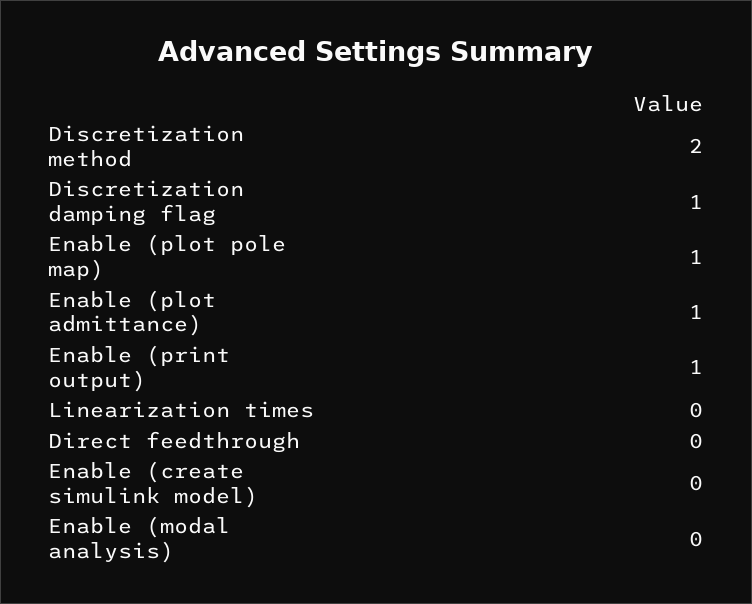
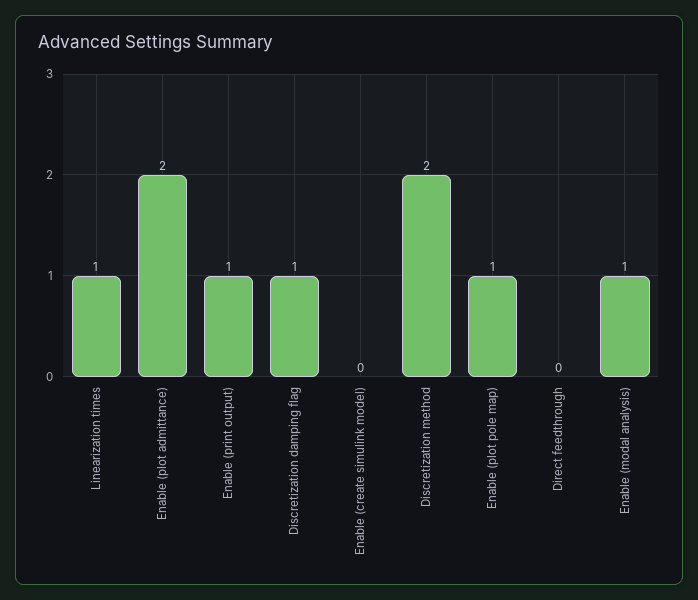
Enable (plot admittance): 1 -> 2
Linearization times: 0 -> 1
Enable (modal analysis): 0 -> 1

